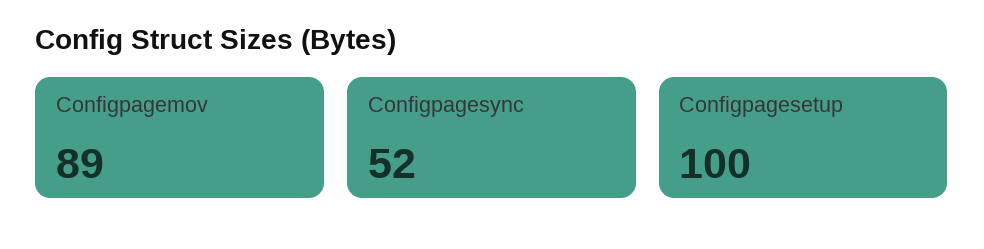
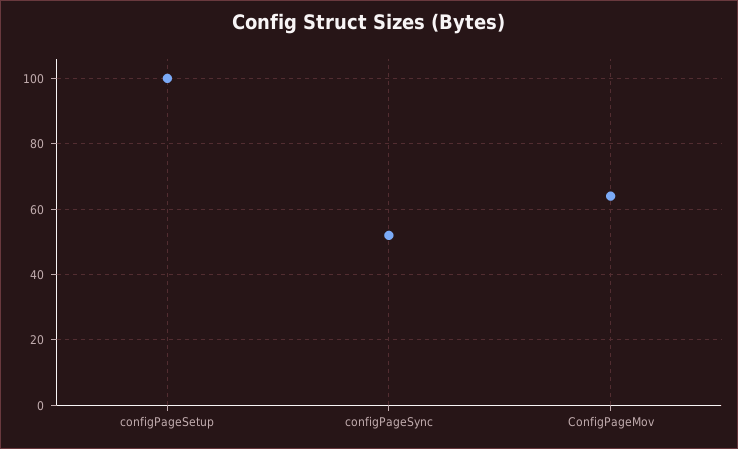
Configpagemov: 89 -> 65

